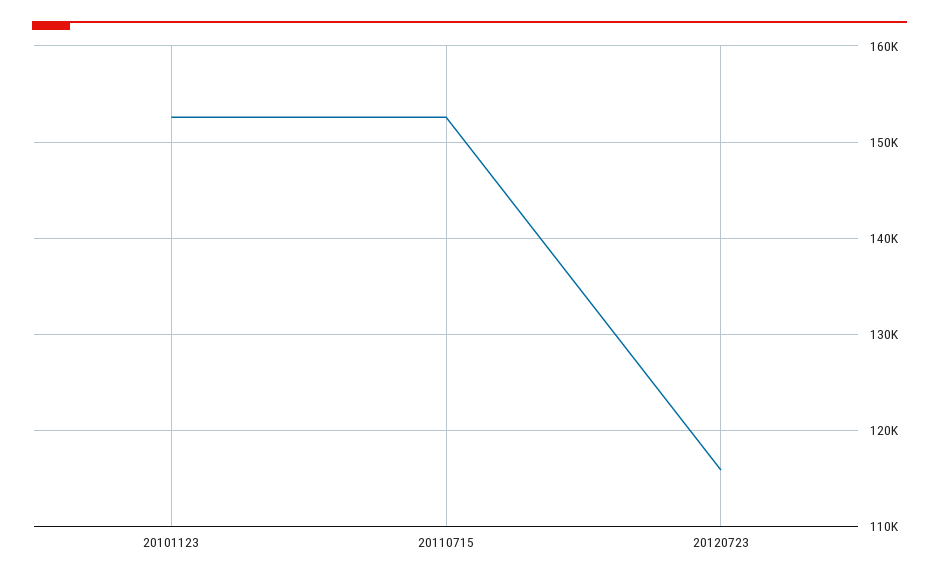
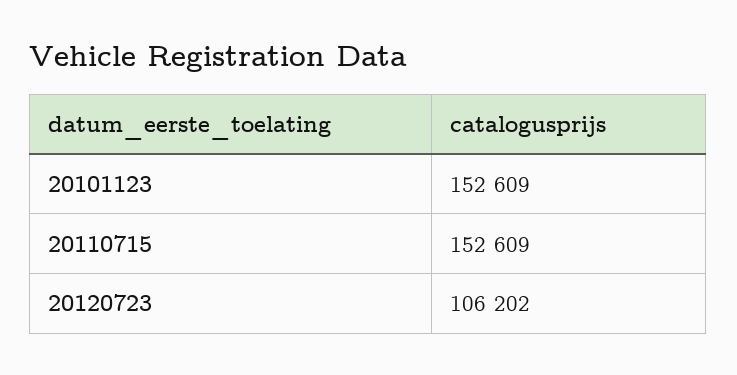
20120723: 116000 -> 106202

